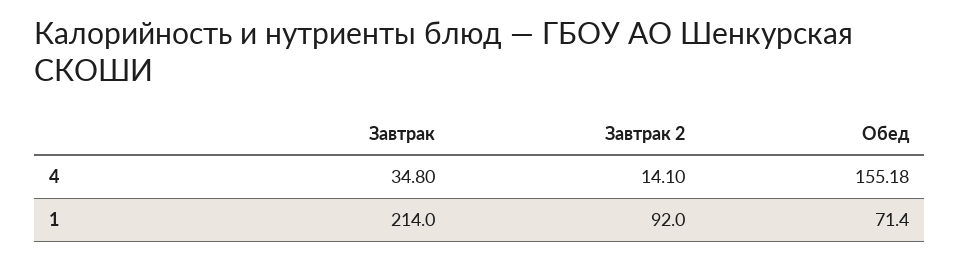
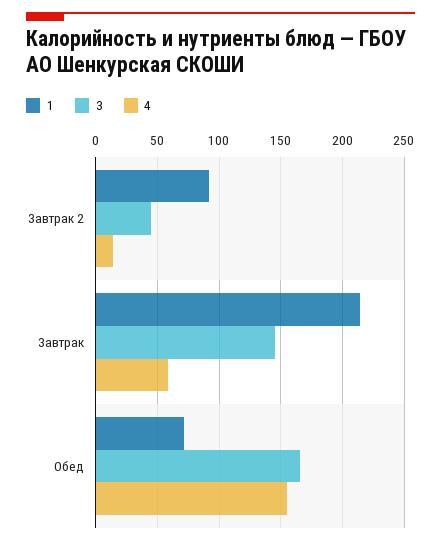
4, Завтрак: 34.8 -> 60
3, Завтрак 2: none -> 45
3, Завтрак: none -> 145
3, Обед: none -> 165

